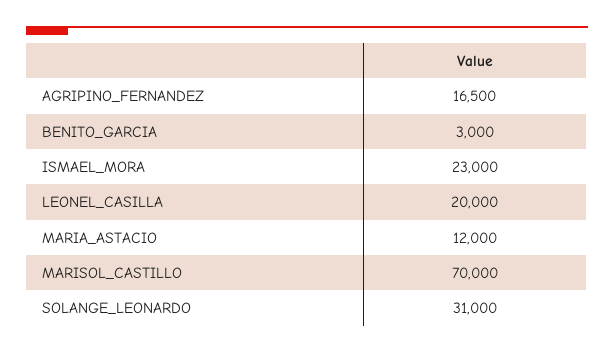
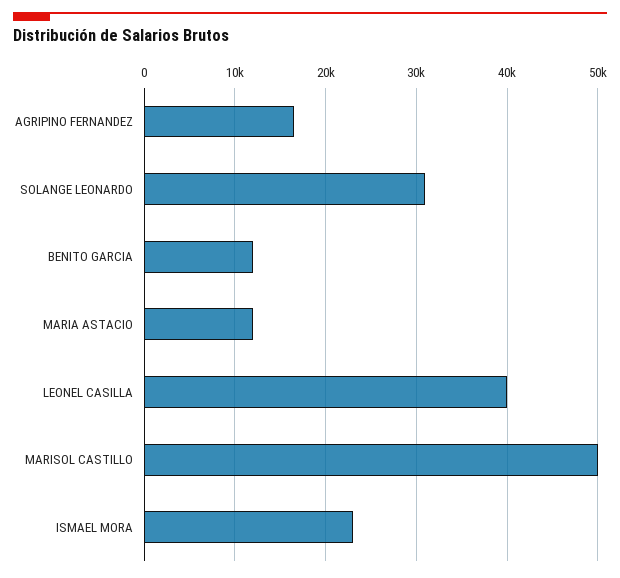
BENITO_GARCIA: 3000 -> 12000
LEONEL_CASILLA: 20000 -> 40000
MARISOL_CASTILLO: 70000 -> 50000

